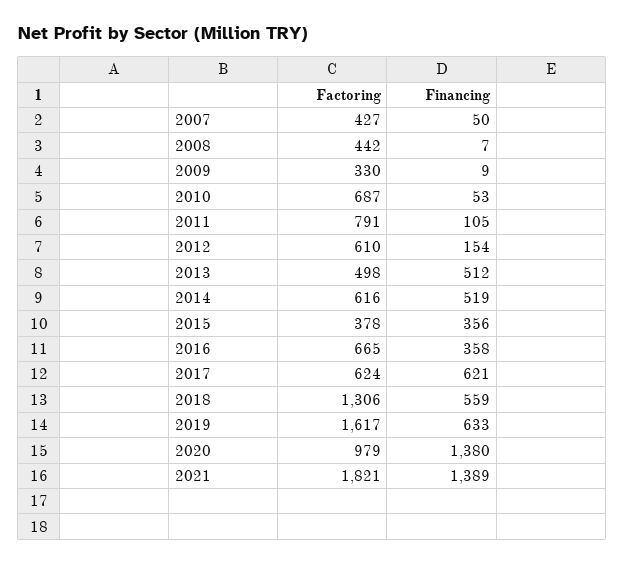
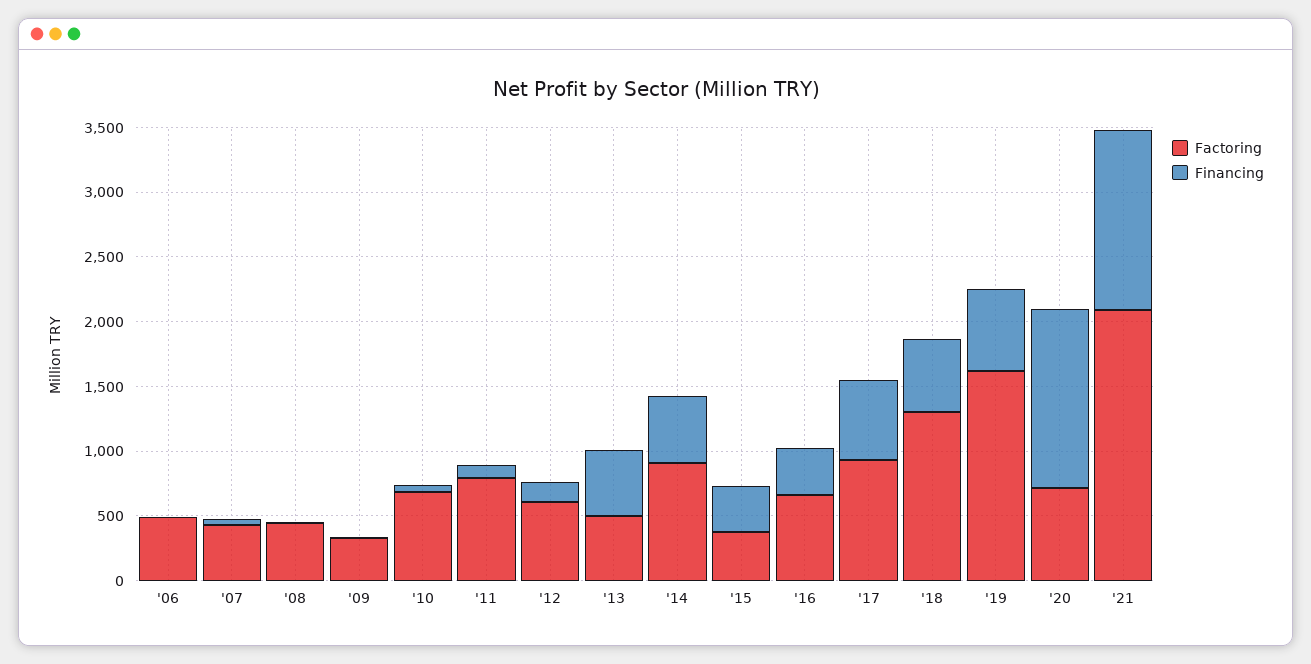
Factoring, 2014: 616 -> 900
Factoring, 2017: 624 -> 900
Factoring, 2020: 979 -> 700
Factoring, 2021: 1821 -> 2100
Factoring, '06: none -> 500
Financing, '06: none -> 0

